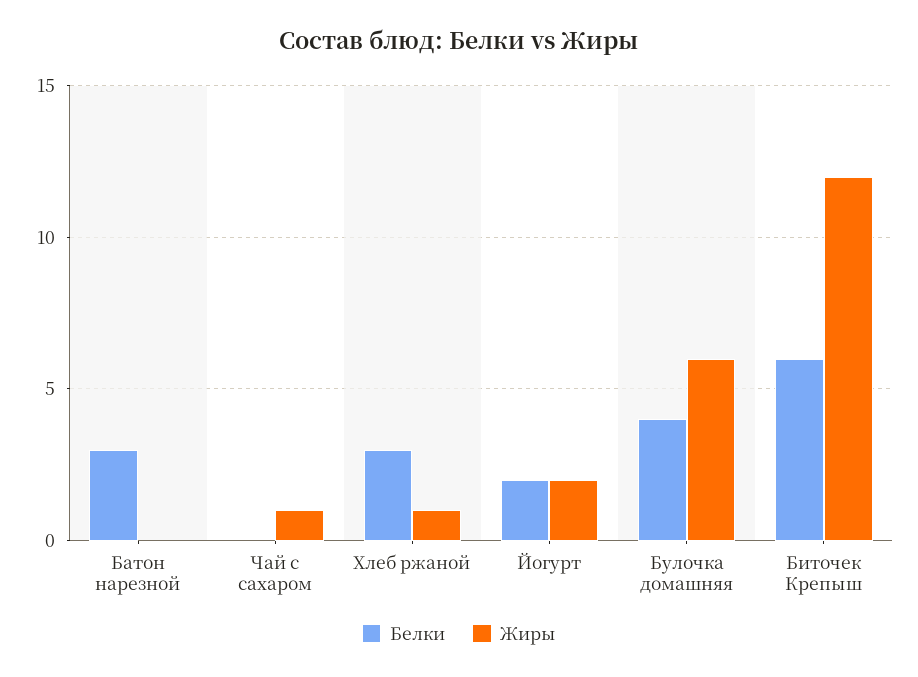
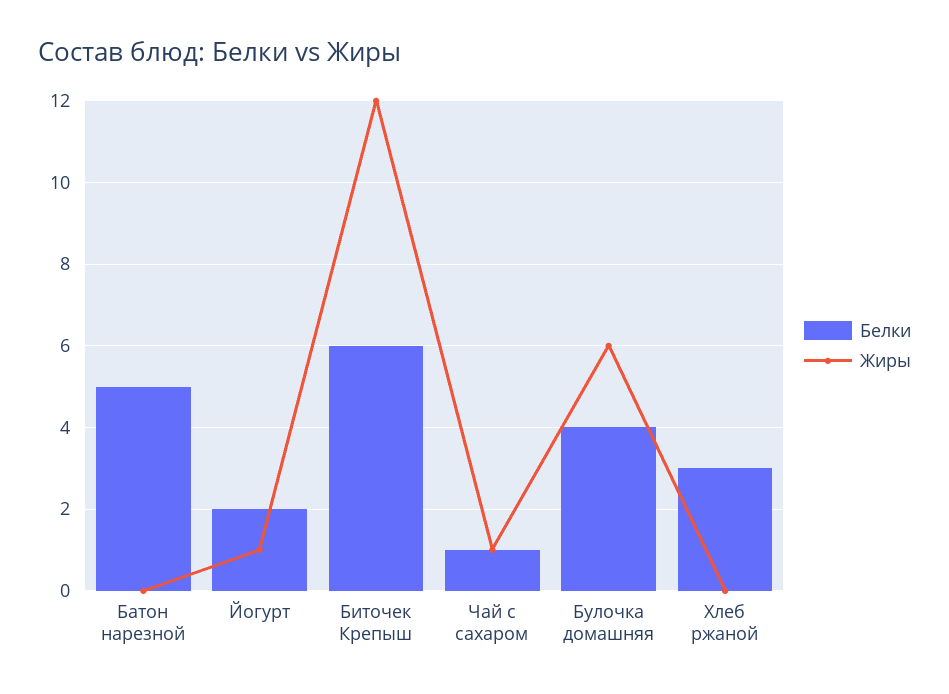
Белки, Батон нарезной: 3 -> 5
Белки, Чай с сахаром: 0 -> 1
Жиры, Хлеб ржаной: 1 -> 0
Жиры, Йогурт: 2 -> 1

